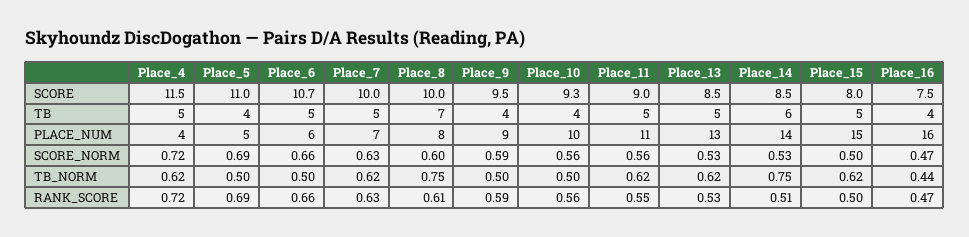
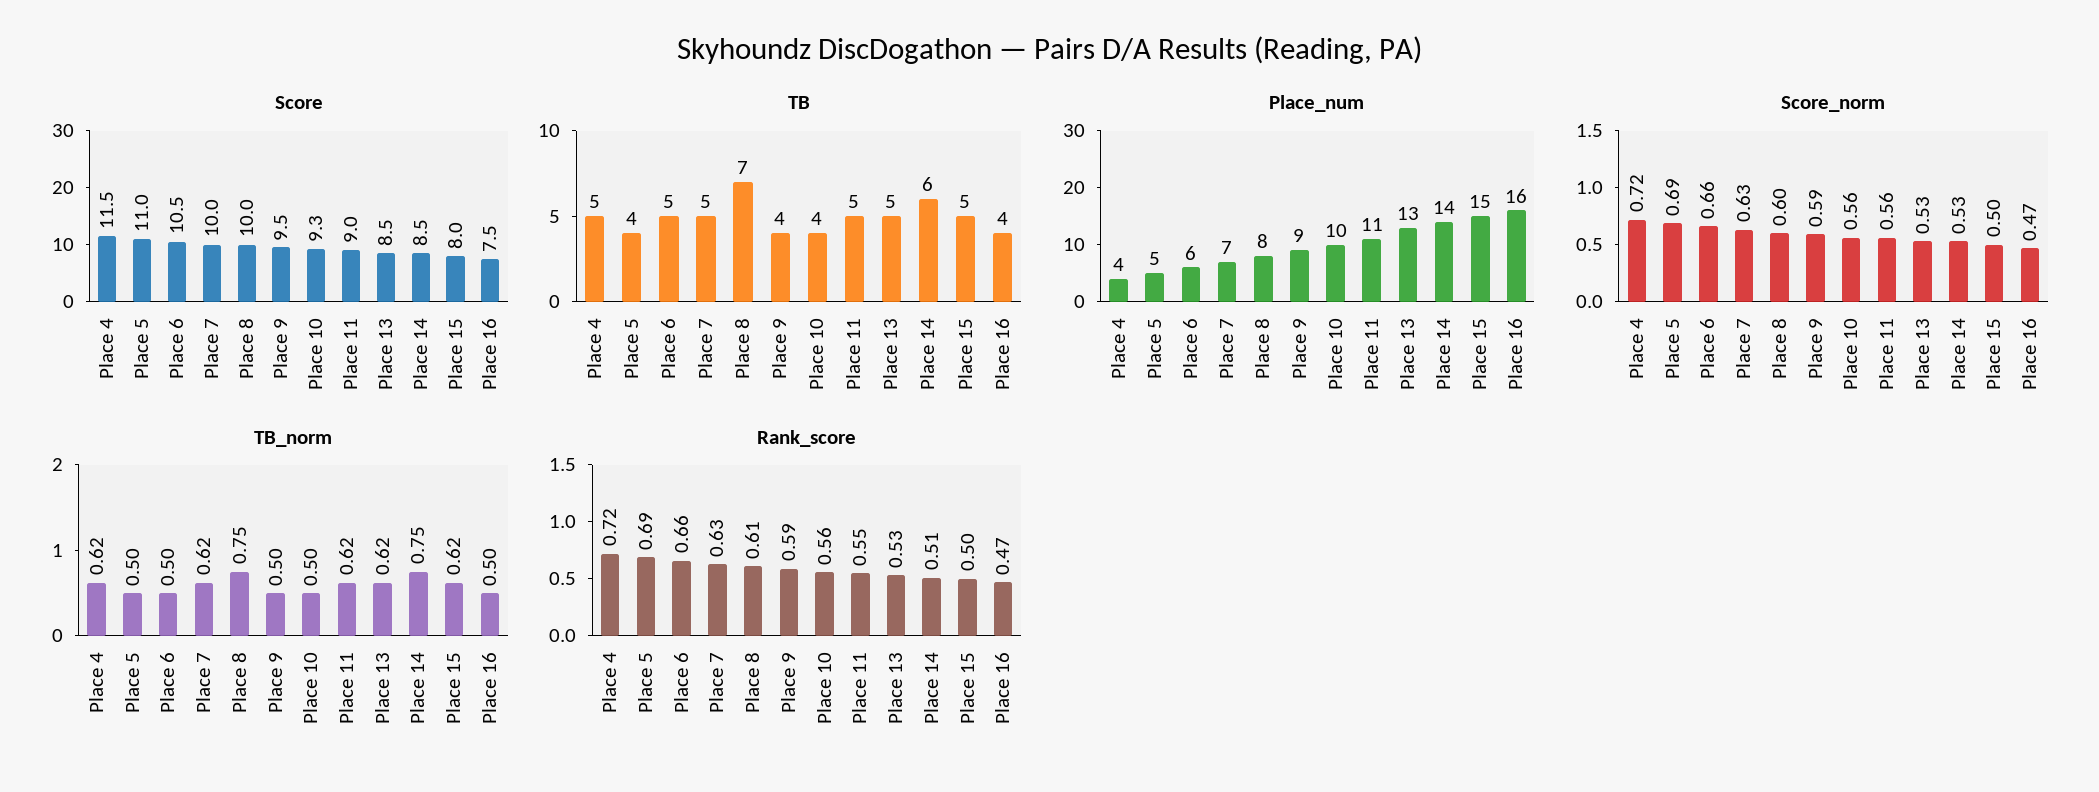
SCORE, Place_6: 10.7 -> 10.5
TB_NORM, Place_16: 0.44 -> 0.5

